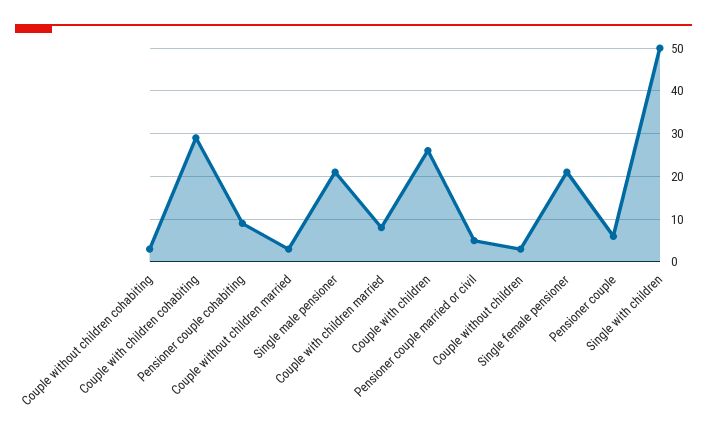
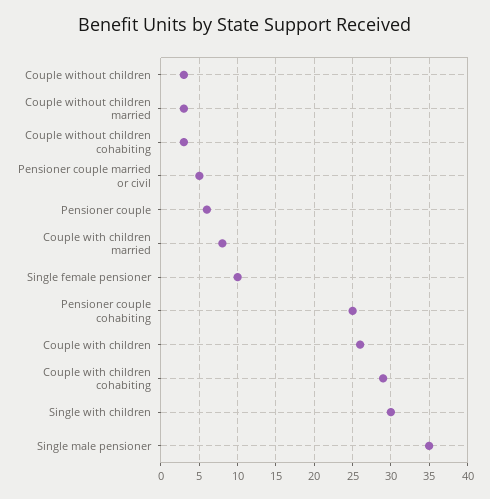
Pensioner couple cohabiting: 10 -> 25
Single male pensioner: 20 -> 35
Single female pensioner: 20 -> 10
Single with children: 50 -> 30

